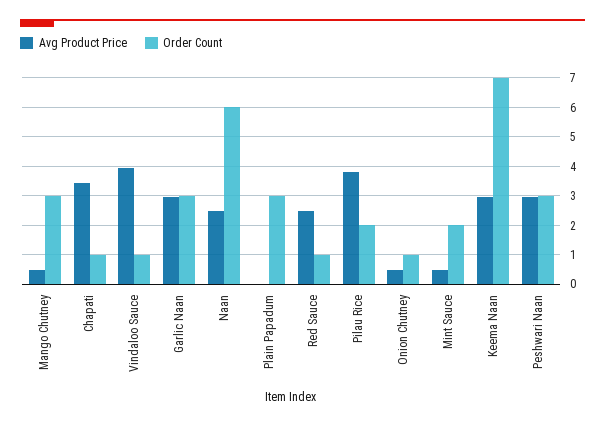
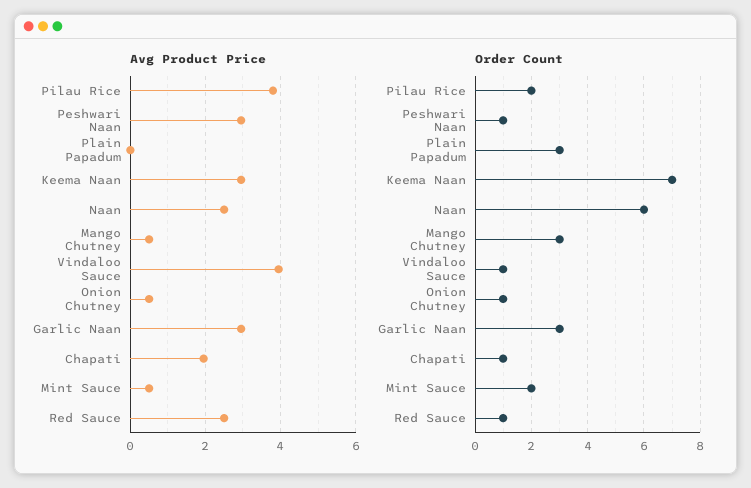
Avg Product Price, Chapati: 3.5 -> 2
Order Count, Peshwari Naan: 3 -> 1

